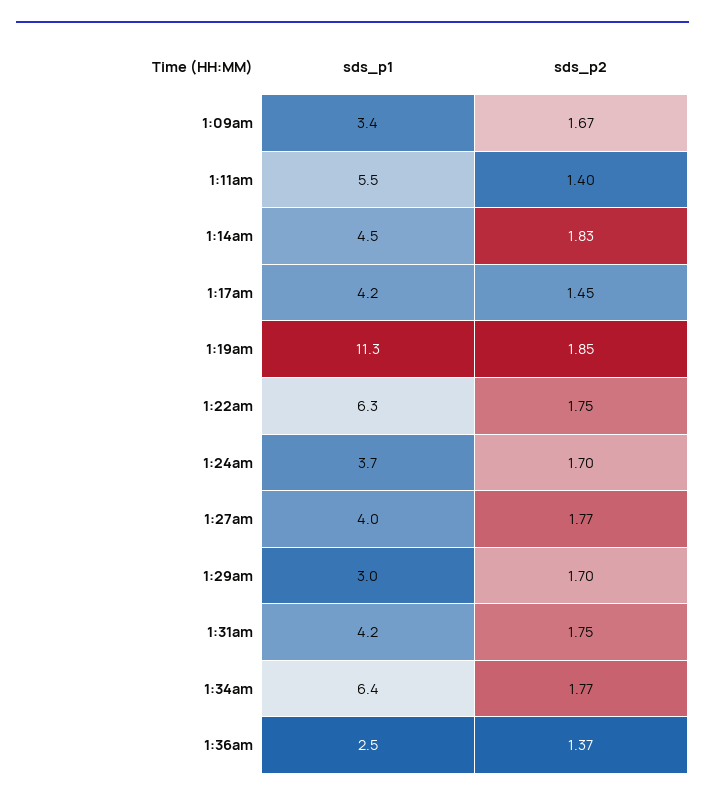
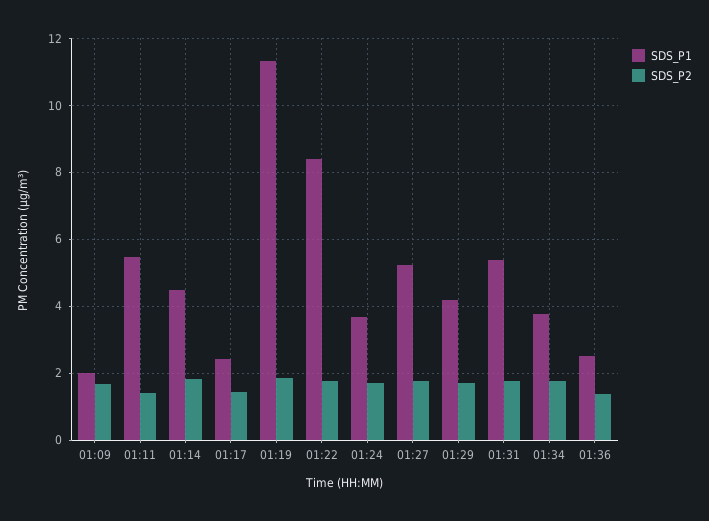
sds_p1, 1:09am: 3.4 -> 2
sds_p1, 1:17am: 4.2 -> 2.4
sds_p1, 1:22am: 6.3 -> 8.4
sds_p1, 1:27am: 4 -> 5.2
sds_p1, 1:29am: 3 -> 4.2
sds_p1, 1:31am: 4.2 -> 5.4
sds_p1, 1:34am: 6.4 -> 3.8

